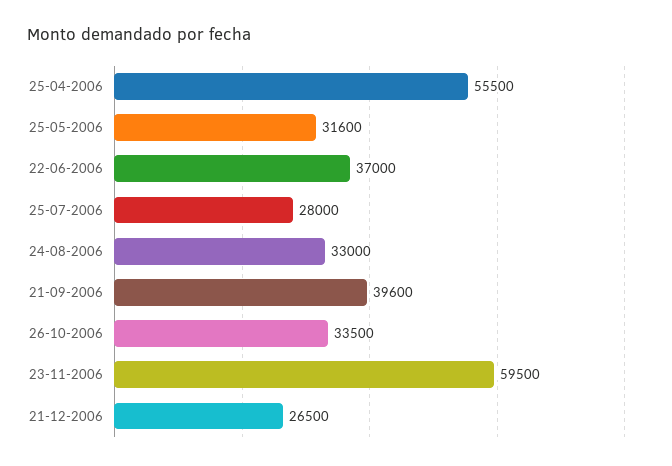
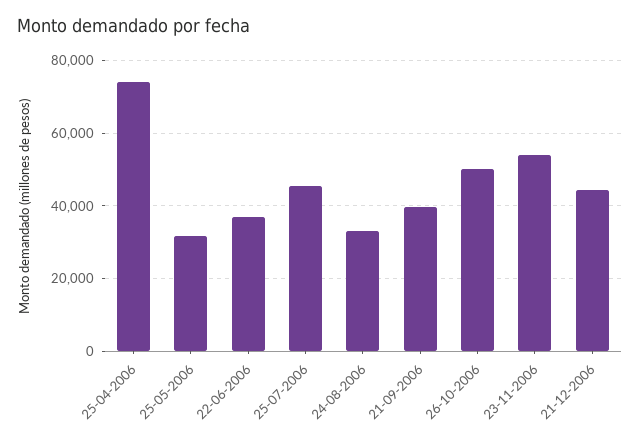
25-04-2006: 55500 -> 74000
25-07-2006: 28000 -> 46000
26-10-2006: 33500 -> 50000
23-11-2006: 59500 -> 54000
21-12-2006: 26500 -> 44000

